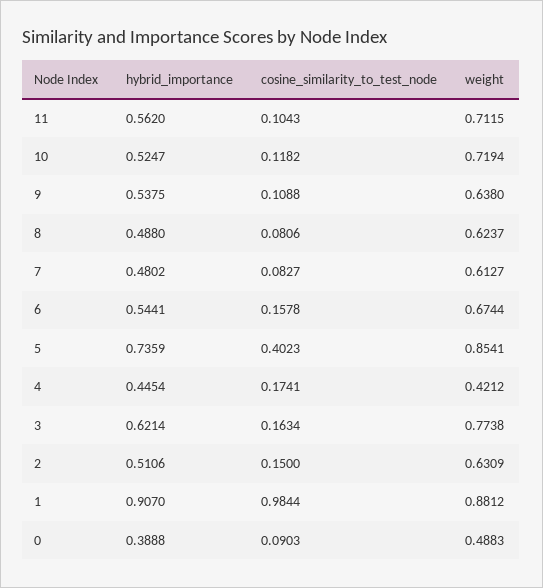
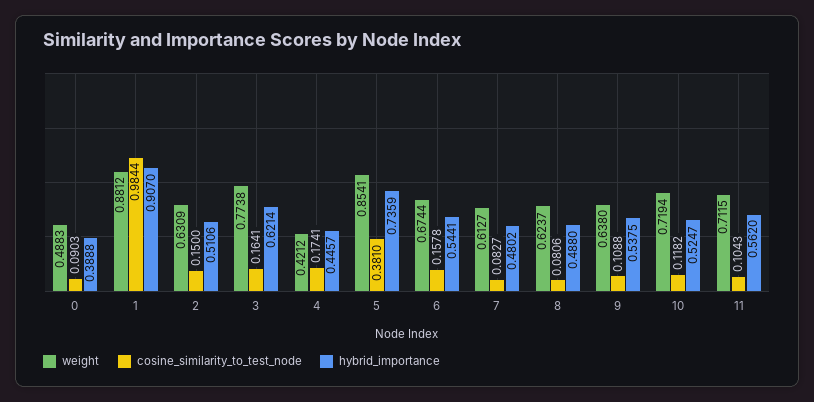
cosine_similarity_to_test_node, 5: 0.4023 -> 0.381
hybrid_importance, 4: 0.4454 -> 0.4457
cosine_similarity_to_test_node, 3: 0.1634 -> 0.1641

